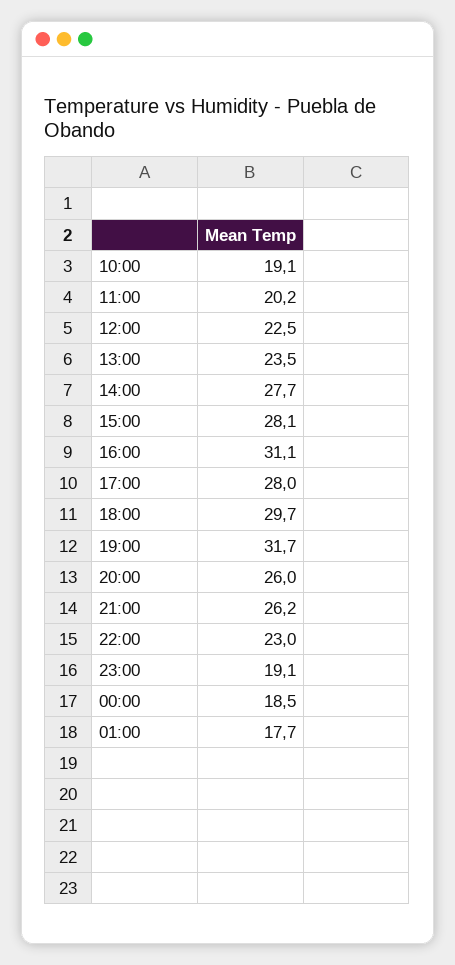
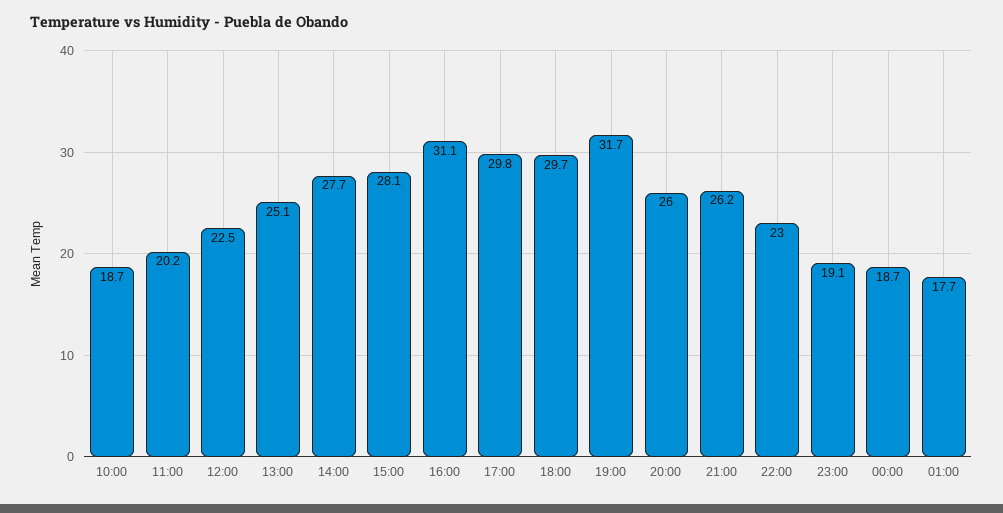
10:00: 19.1 -> 18.7
13:00: 23.5 -> 25.1
17:00: 28 -> 29.8
00:00: 18.5 -> 18.7

